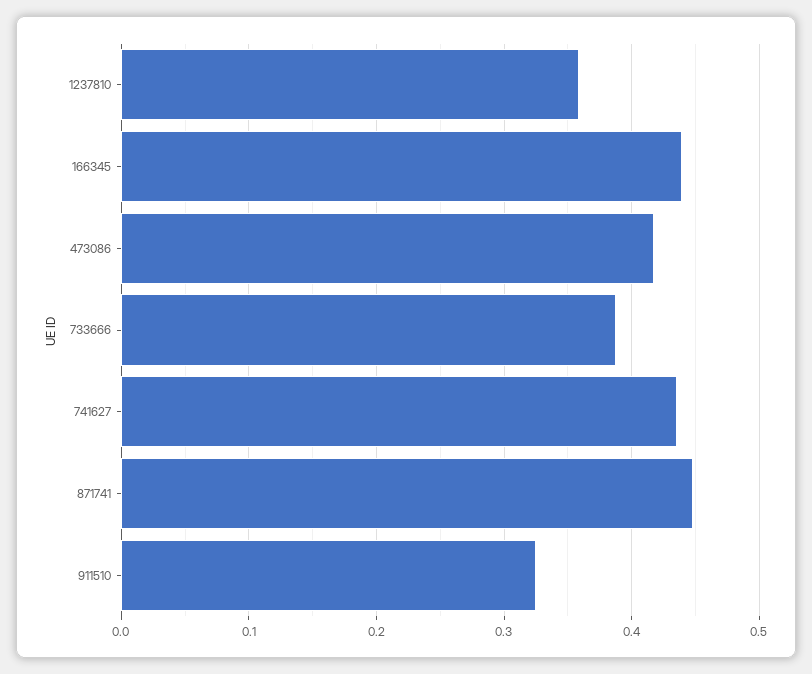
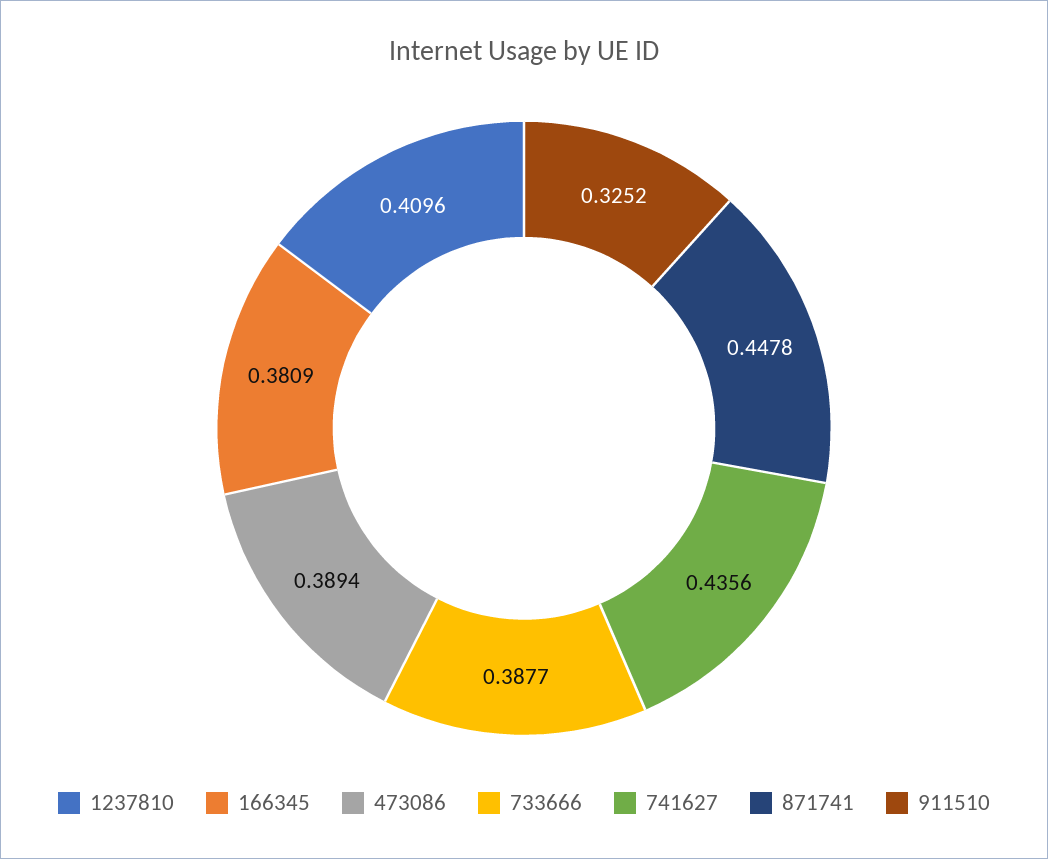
1237810: 0.36 -> 0.4096
166345: 0.44 -> 0.3809
473086: 0.42 -> 0.3894

